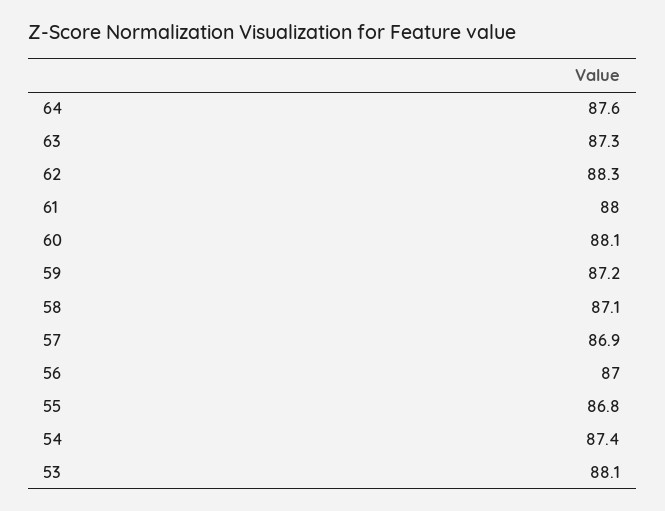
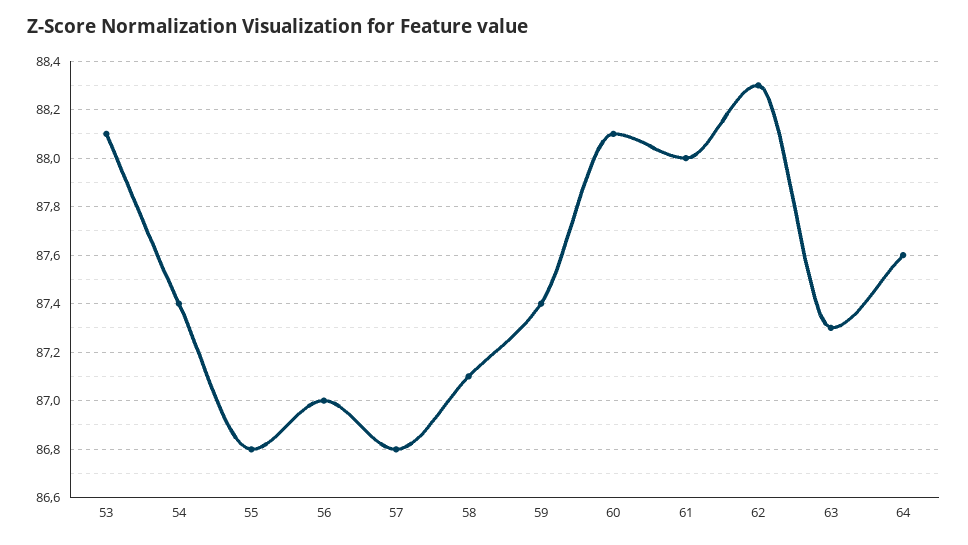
59: 87.2 -> 87.4
57: 86.9 -> 86.8

